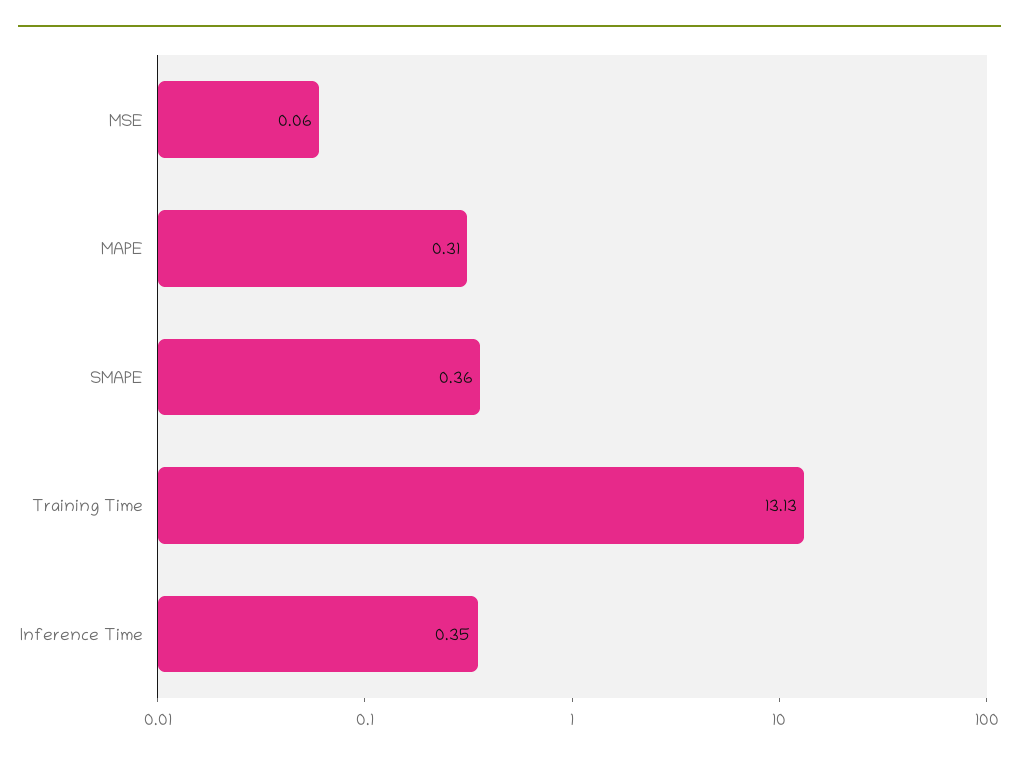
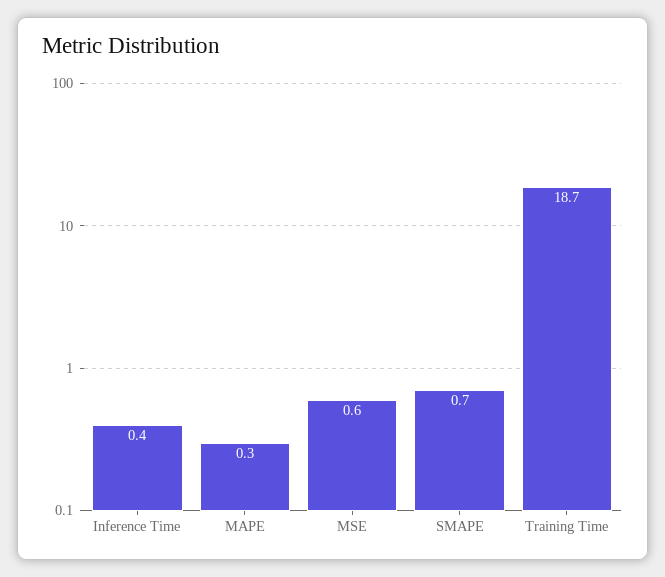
MSE: 0.06 -> 0.6
SMAPE: 0.36 -> 0.7
Training Time: 13.13 -> 18.7

